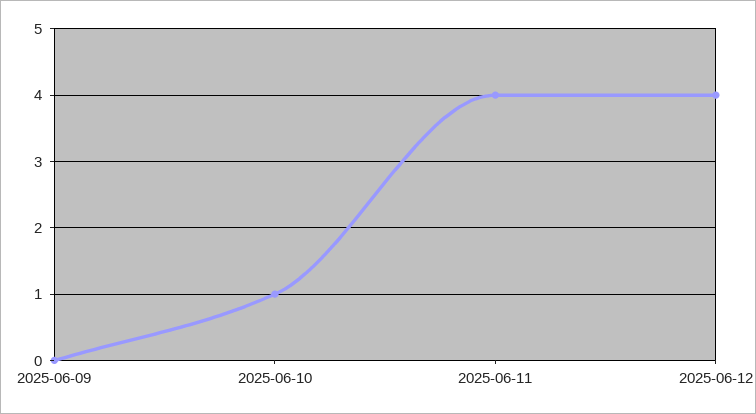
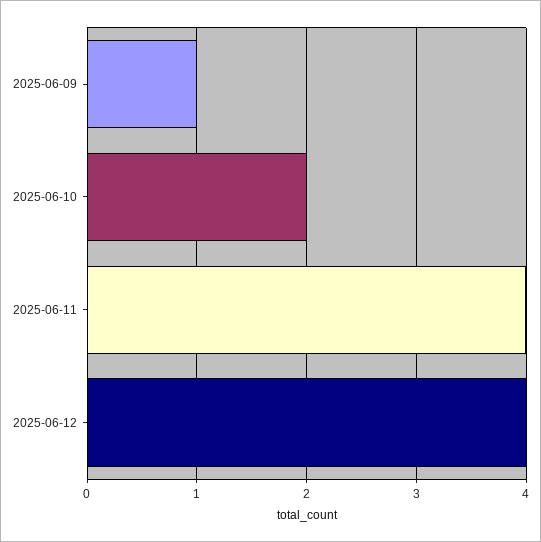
2025-06-09: 0 -> 1
2025-06-10: 1 -> 2

